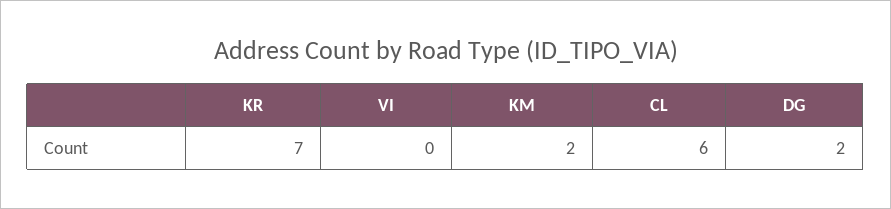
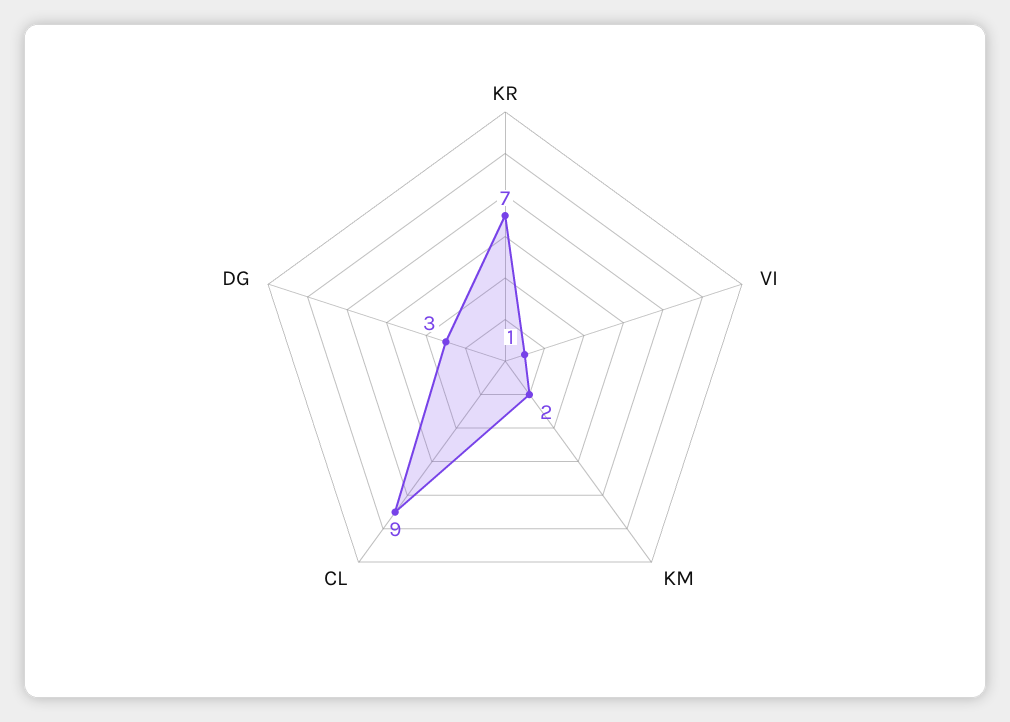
VI: 0 -> 1
CL: 6 -> 9
DG: 2 -> 3

